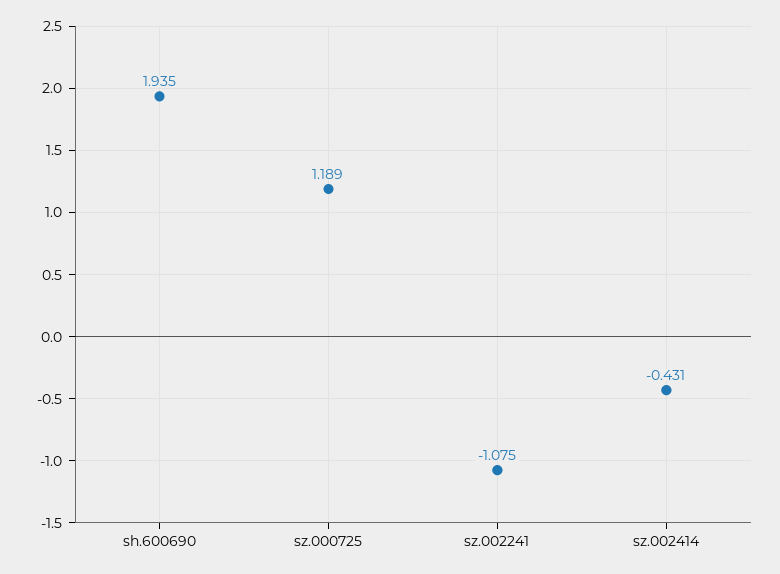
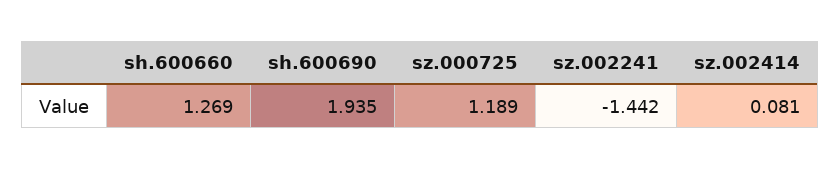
sz.002241: -1.075 -> -1.442
sz.002414: -0.431 -> 0.081
sh.600660: none -> 1.269

